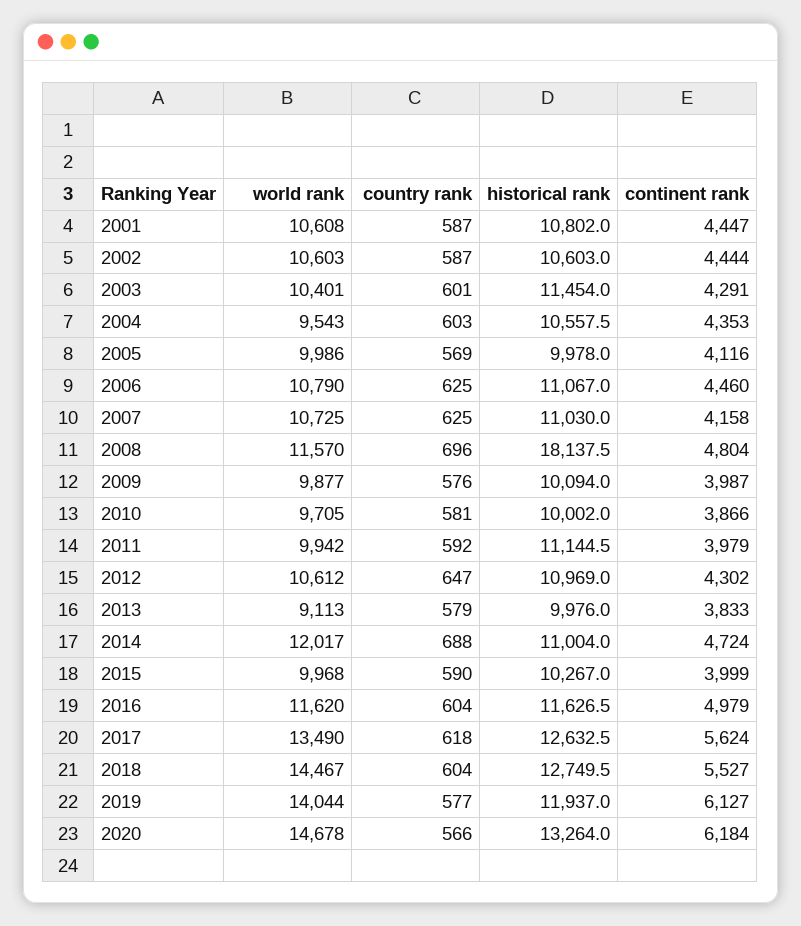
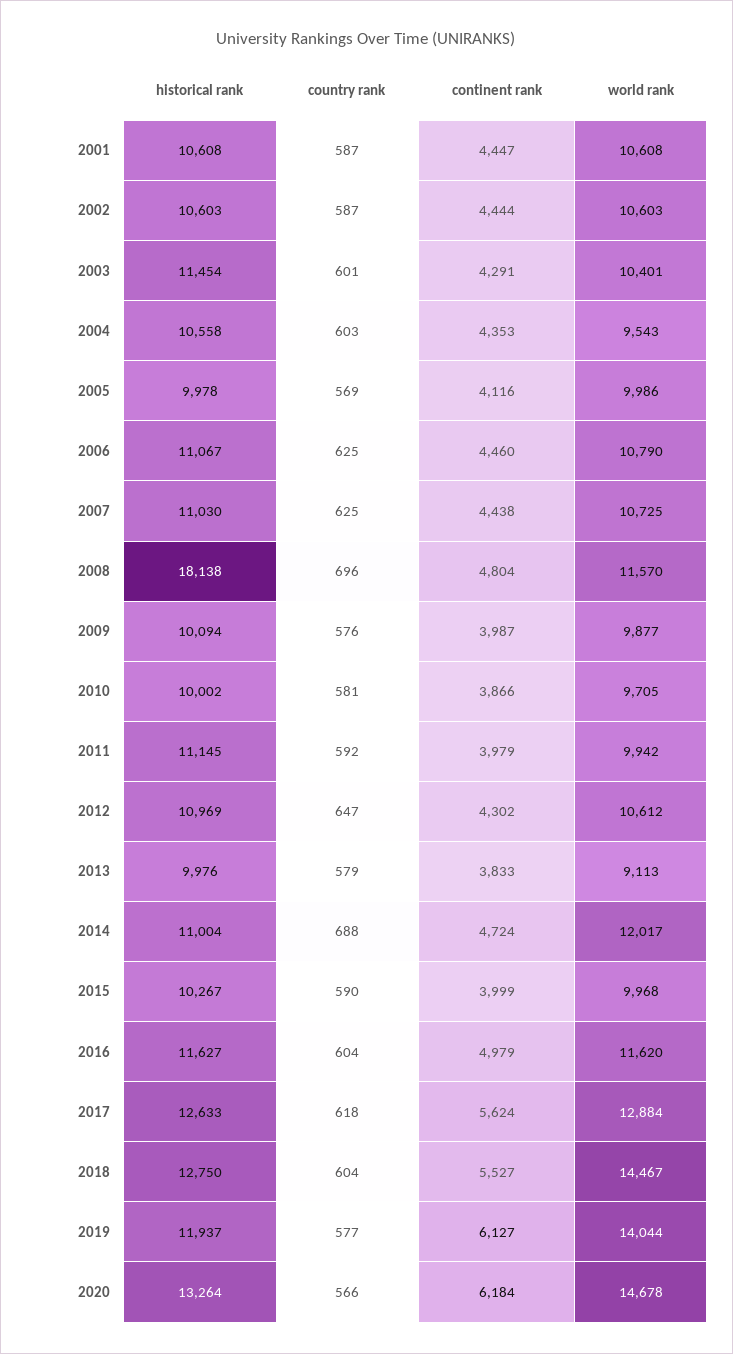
historical rank, 2001: 10802 -> 10608
continent rank, 2007: 4158 -> 4438
world rank, 2017: 13490 -> 12884

